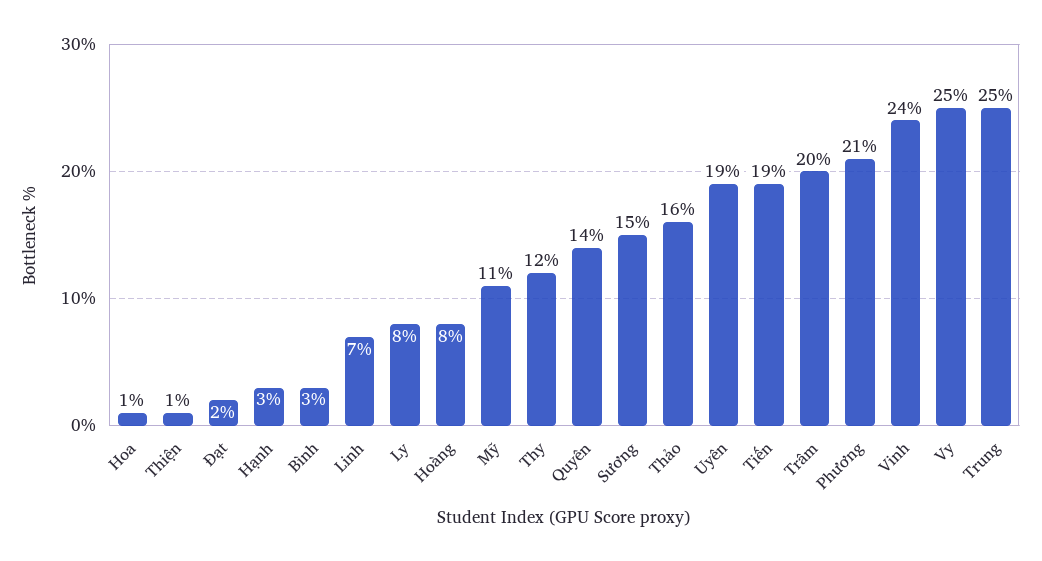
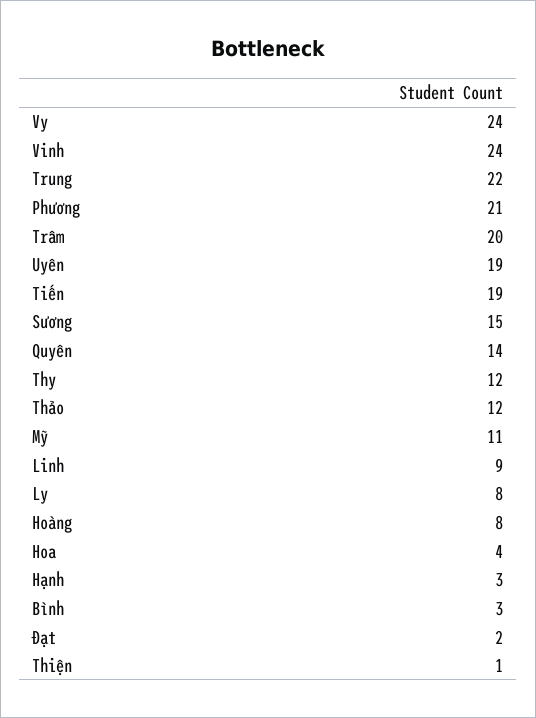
Hoa: 1 -> 4
Linh: 7 -> 9
Thảo: 16 -> 12
Vy: 25 -> 24
Trung: 25 -> 22

